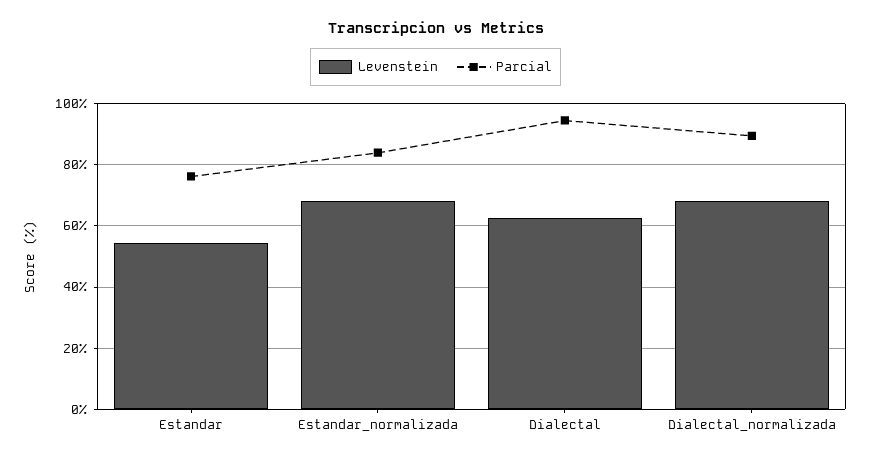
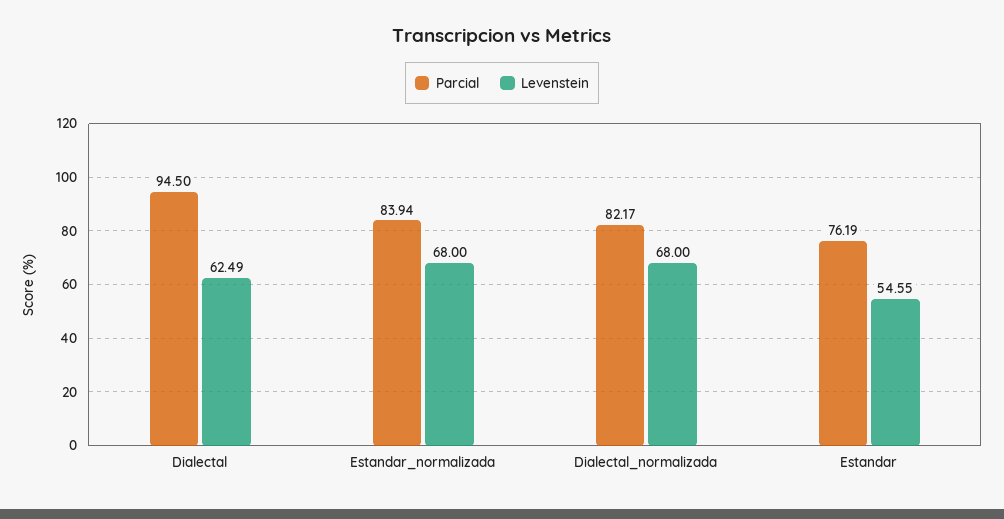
Parcial, Dialectal_normalizada: 90 -> 82.17

